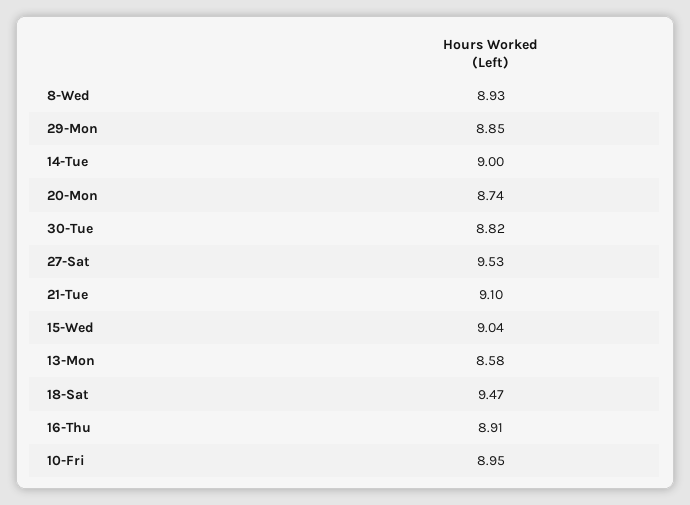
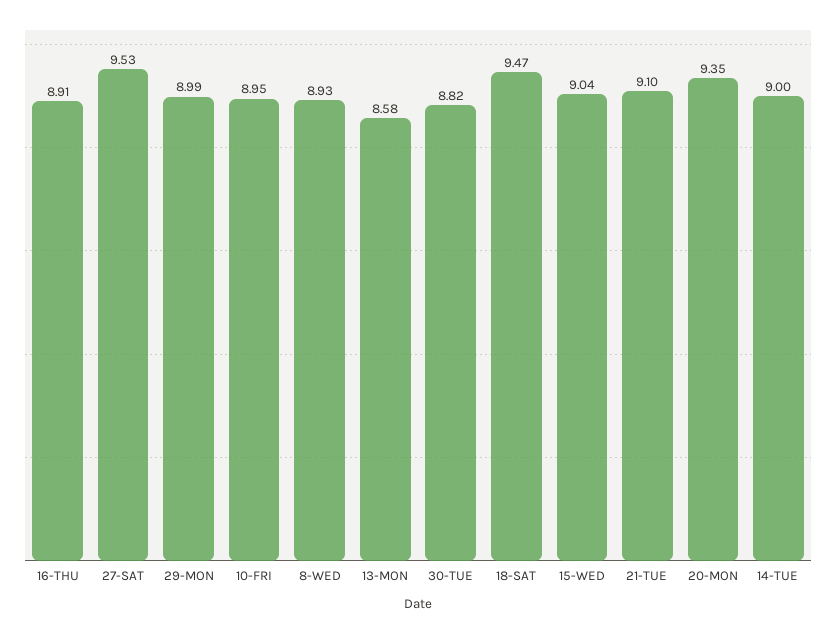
29-Mon: 8.85 -> 8.99
20-Mon: 8.74 -> 9.35

